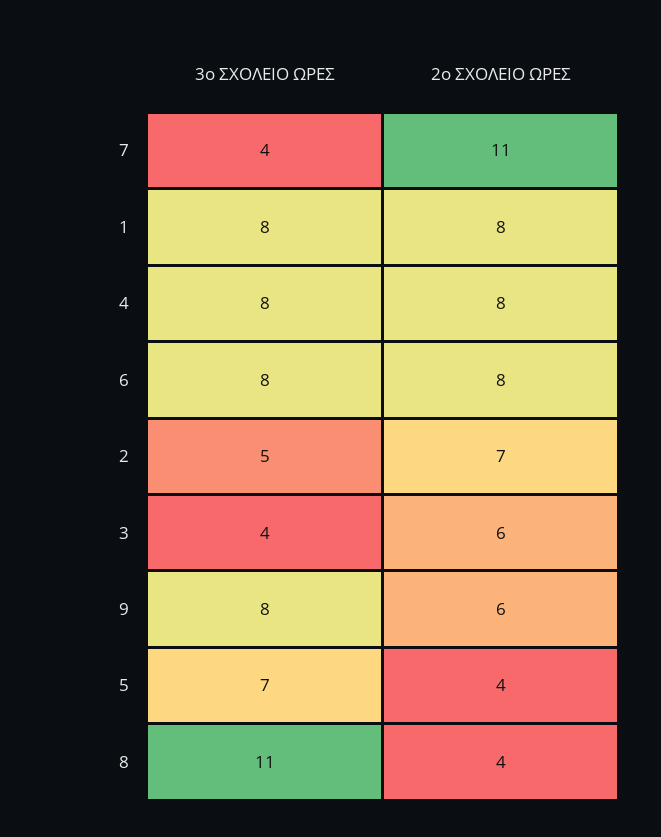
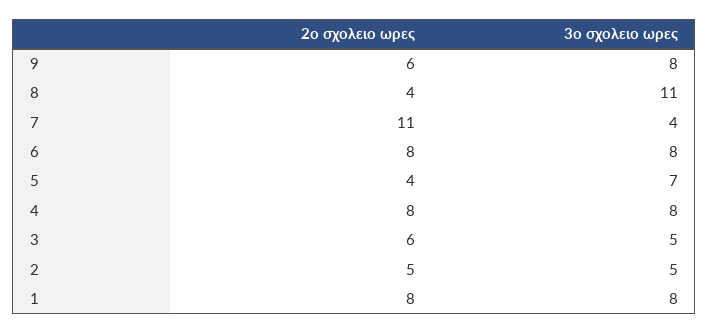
2ο ΣΧΟΛΕΙΟ ΩΡΕΣ, 2: 7 -> 5
3ο ΣΧΟΛΕΙΟ ΩΡΕΣ, 3: 4 -> 5

